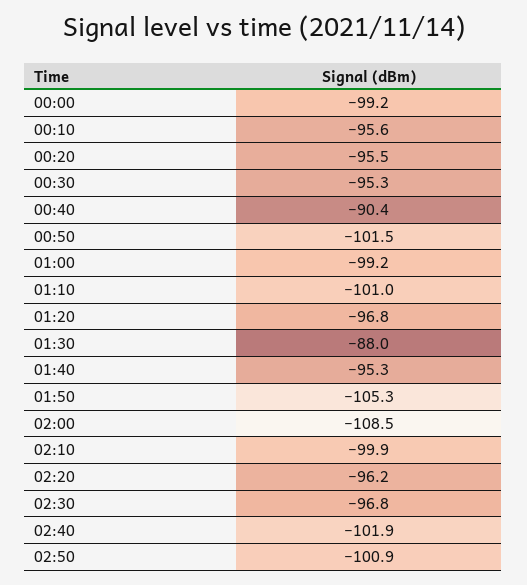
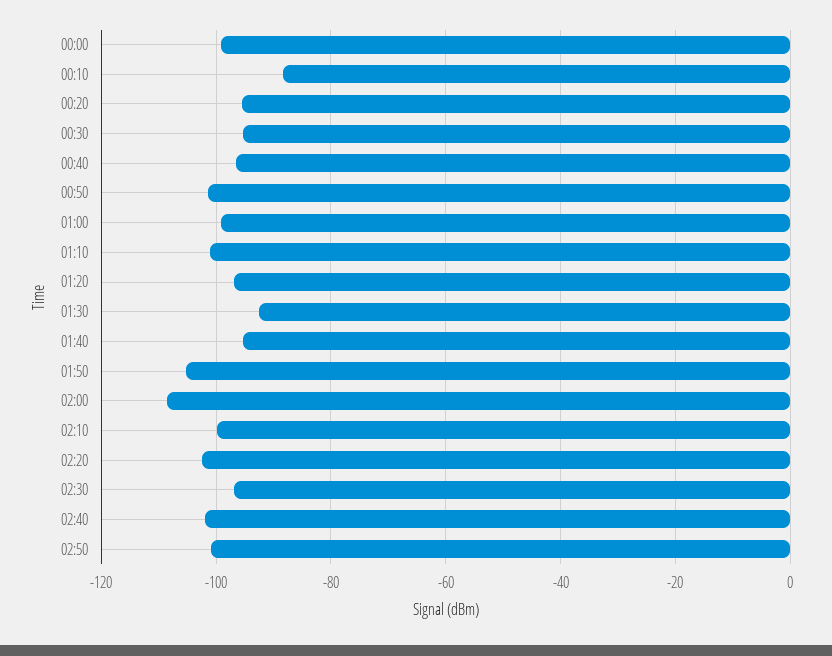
00:10: -95.6 -> -88
00:40: -90.4 -> -96
01:30: -88 -> -92
02:20: -96.2 -> -102

